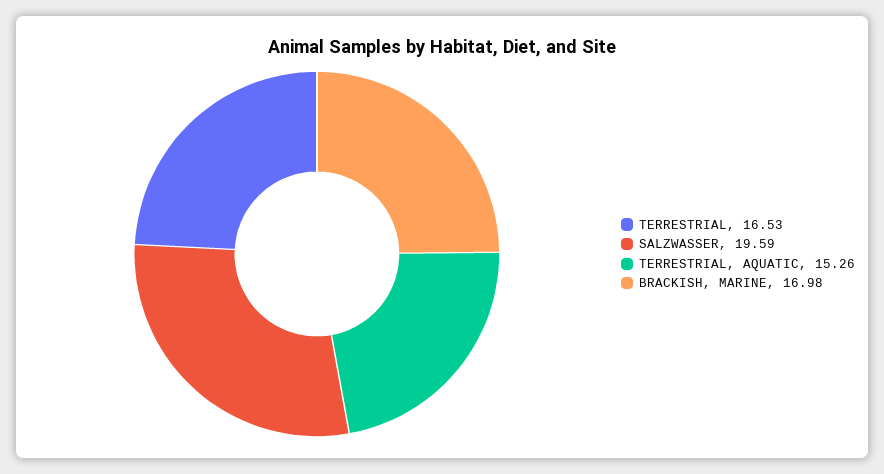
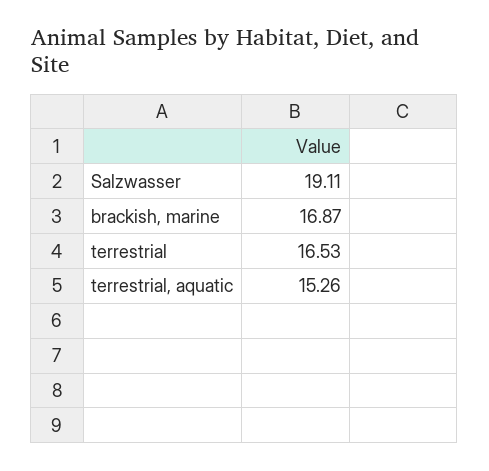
SALZWASSER: 19.59 -> 19.11
BRACKISH, MARINE: 16.98 -> 16.87

